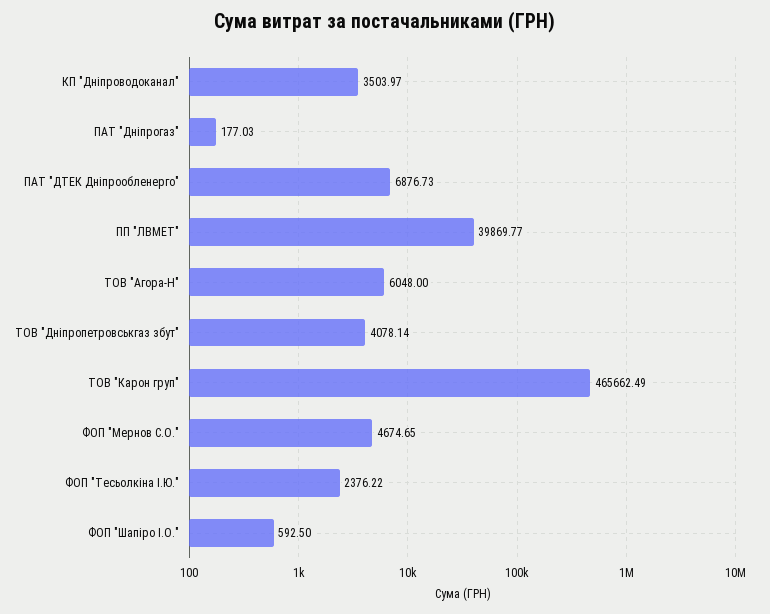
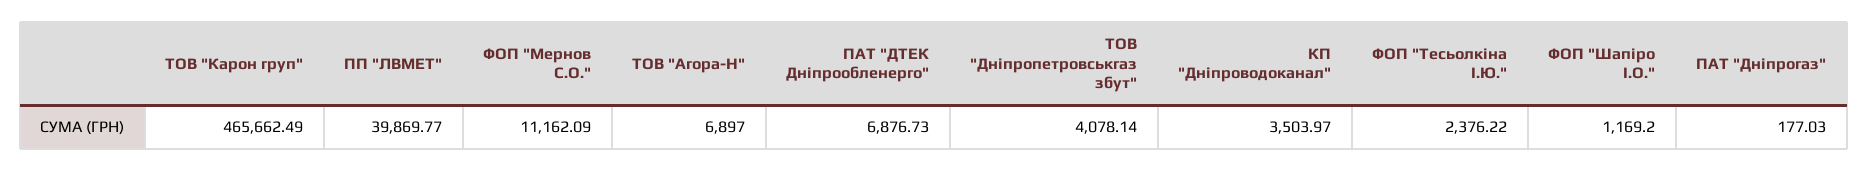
ТОВ "Агора-Н": 6048 -> 6897
ФОП "Мернов С.О.": 4674.65 -> 11162.09
ФОП "Шапіро І.О.": 592.5 -> 1169.2

